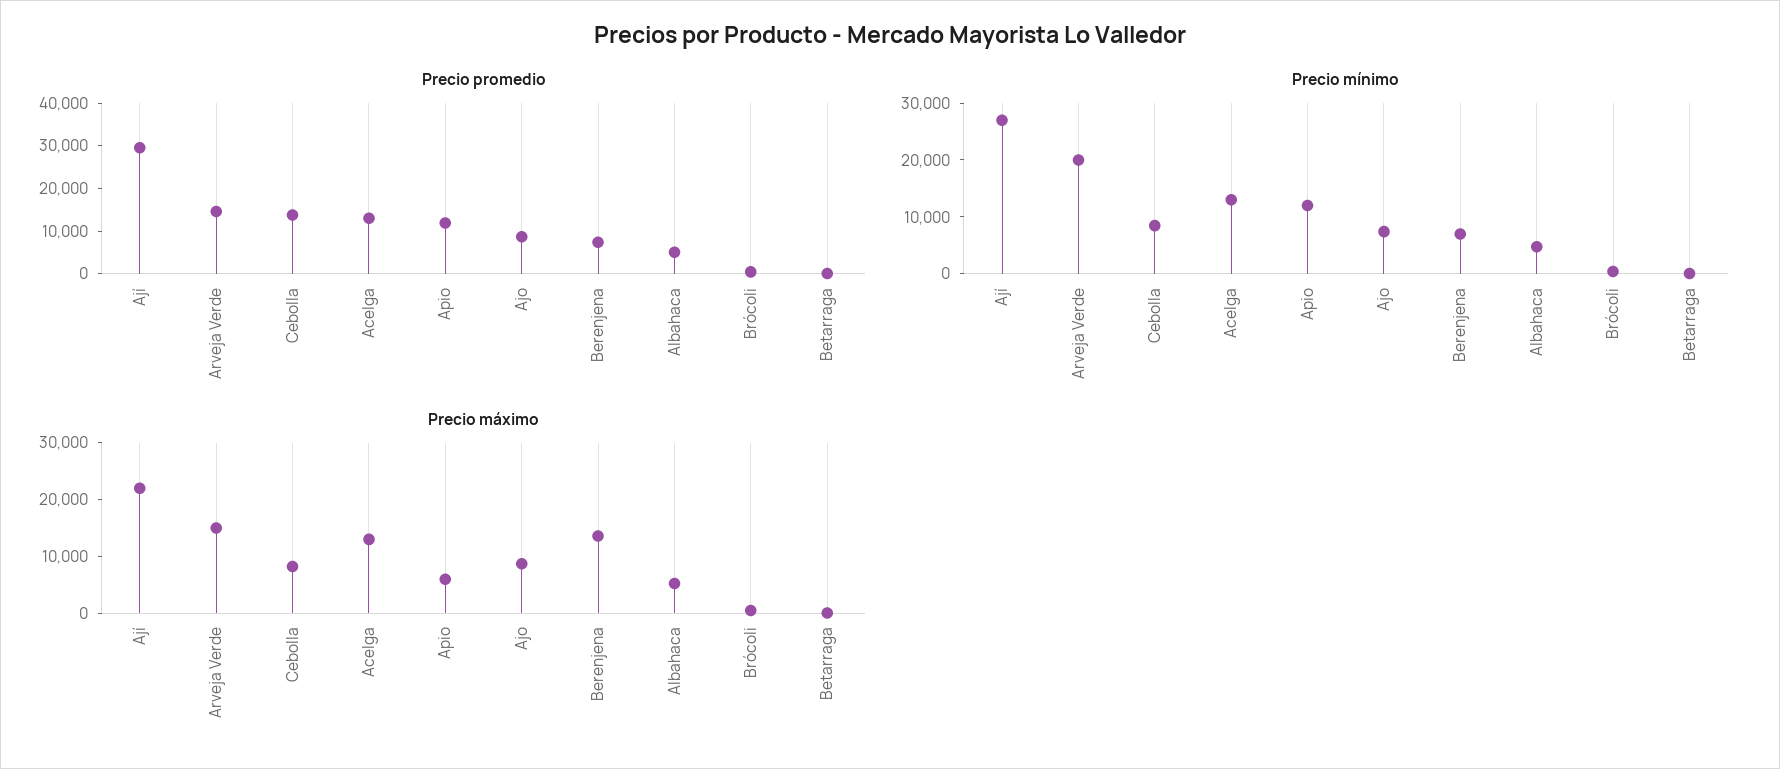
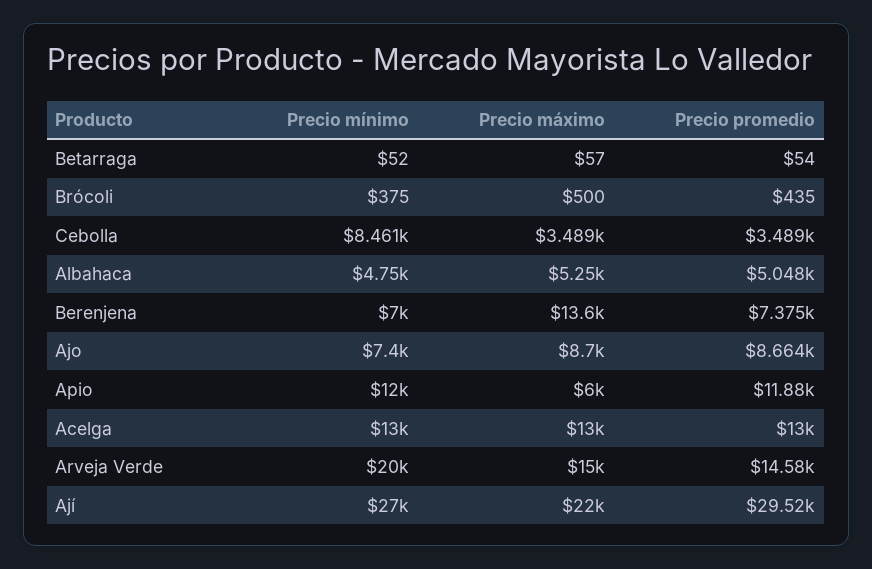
Precio promedio, Cebolla: 14000 -> 3489
Precio máximo, Cebolla: 8000 -> 3489

